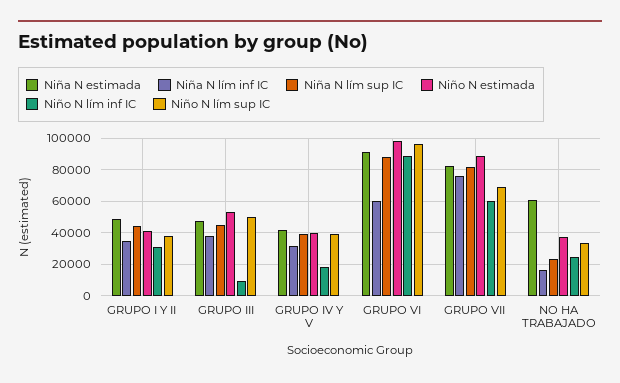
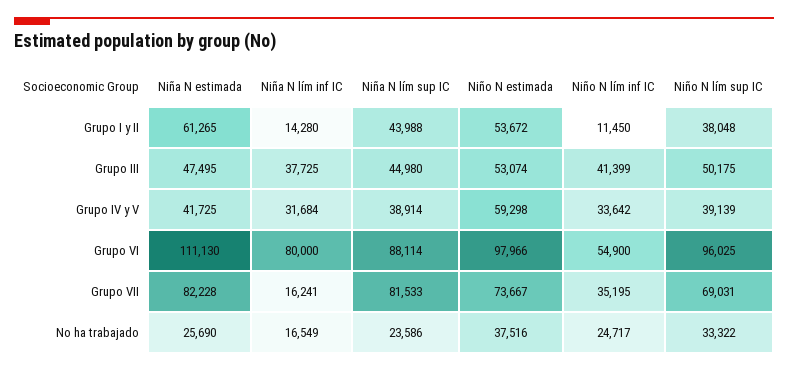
Niña N estimada, GRUPO I Y II: 50000 -> 61265
Niña N lím inf IC, GRUPO I Y II: 35000 -> 14280
Niño N estimada, GRUPO I Y II: 40000 -> 53672
Niño N lím inf IC, GRUPO I Y II: 30000 -> 11450
Niño N lím inf IC, GRUPO III: 10000 -> 41399
Niño N estimada, GRUPO IV Y V: 40000 -> 59298
Niño N lím inf IC, GRUPO IV Y V: 20000 -> 33642
Niña N estimada, GRUPO VI: 90000 -> 111130
Niña N lím inf IC, GRUPO VI: 60000 -> 80000
Niño N lím inf IC, GRUPO VI: 90000 -> 54900
Niña N lím inf IC, GRUPO VII: 75000 -> 16241
Niño N estimada, GRUPO VII: 90000 -> 73667
Niño N lím inf IC, GRUPO VII: 60000 -> 35195
Niña N estimada, NO HA TRABAJADO: 60000 -> 25690

